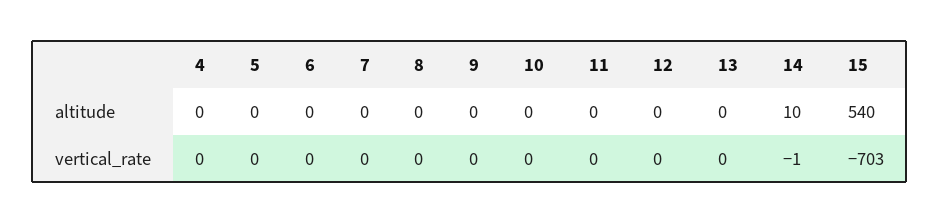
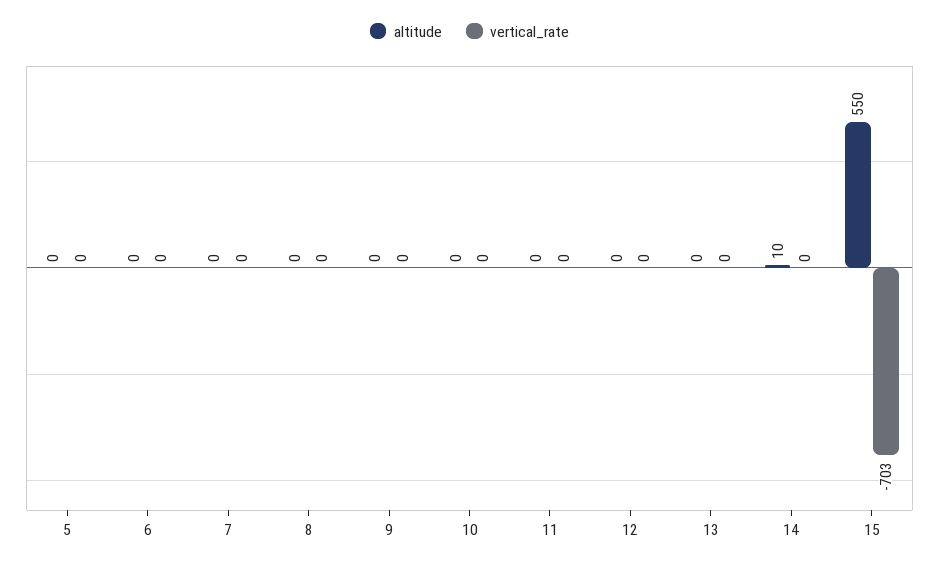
altitude, 4: 0 -> none
altitude, 15: 540 -> 550
vertical_rate, 4: 0 -> none
vertical_rate, 14: -1 -> 0

